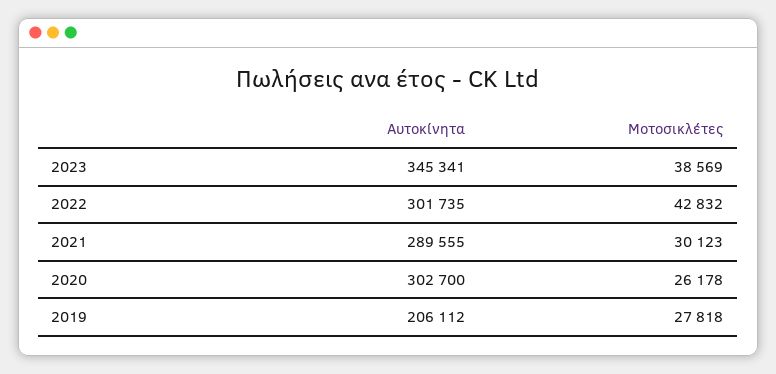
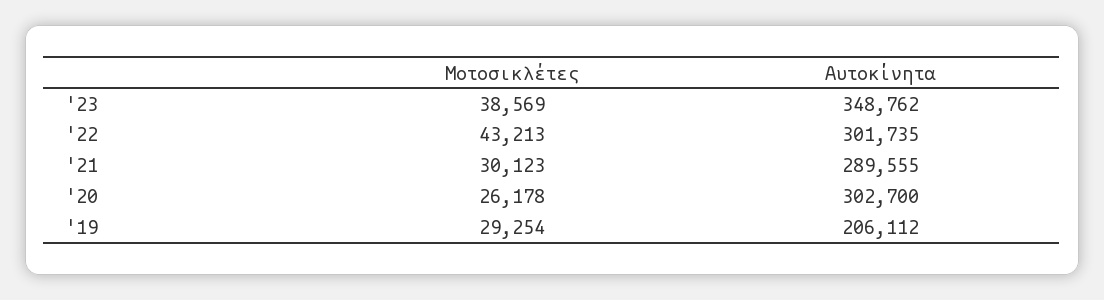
Αυτοκίνητα, 2023: 345341 -> 348762
Μοτοσικλέτες, 2022: 42832 -> 43213
Μοτοσικλέτες, 2019: 27818 -> 29254

